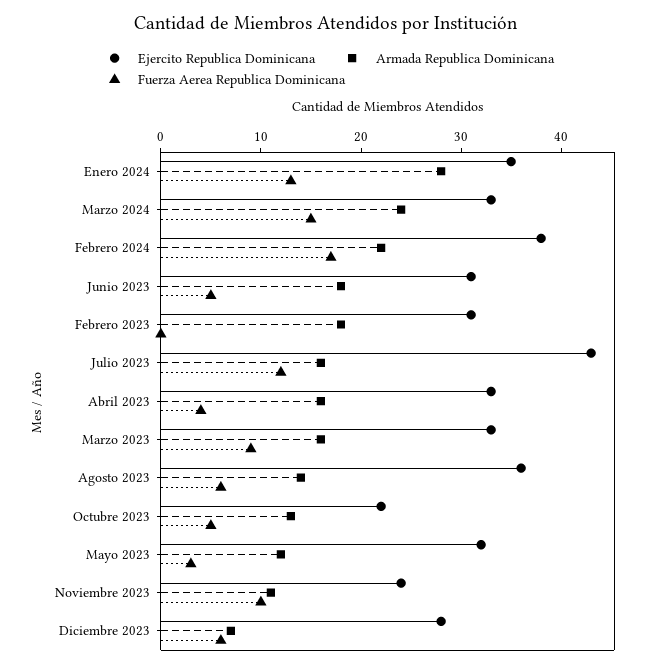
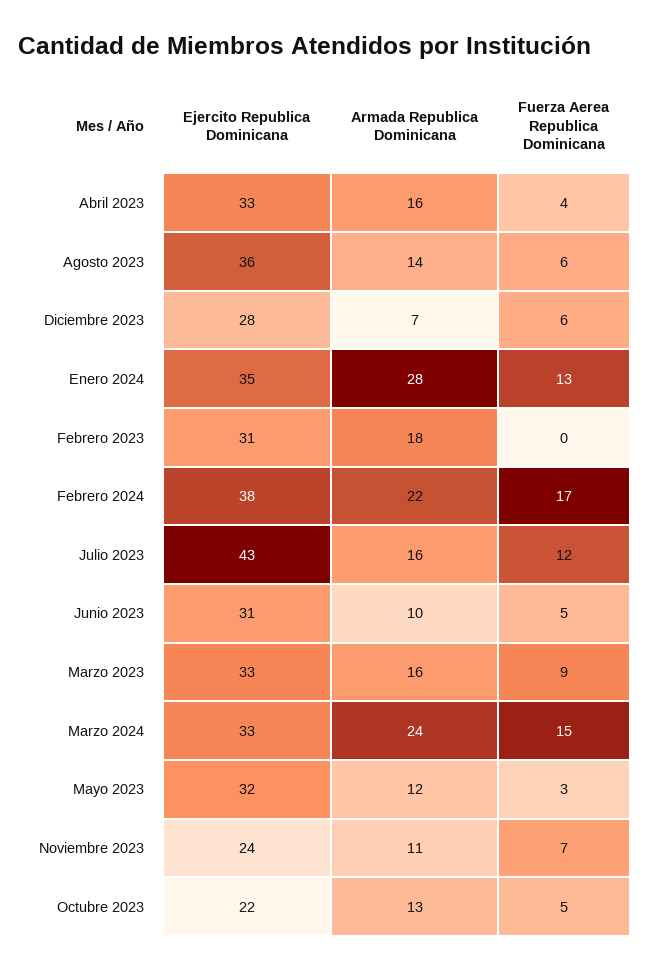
Armada Republica Dominicana, Junio 2023: 18 -> 10
Fuerza Aerea Republica Dominicana, Noviembre 2023: 10 -> 7

